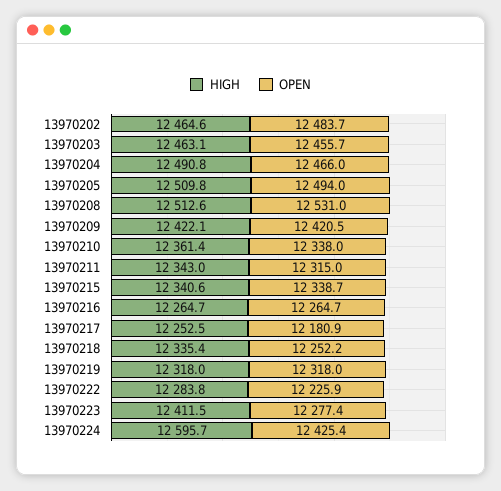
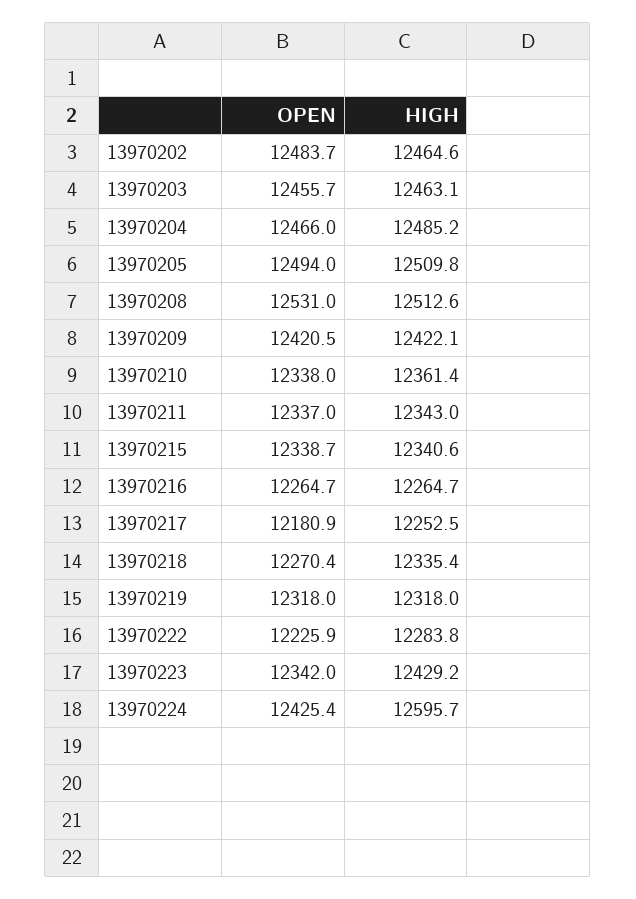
HIGH, 13970204: 12490.8 -> 12485.2
OPEN, 13970211: 12315 -> 12337
OPEN, 13970218: 12252.2 -> 12270.4
HIGH, 13970223: 12411.5 -> 12429.2
OPEN, 13970223: 12277.4 -> 12342

